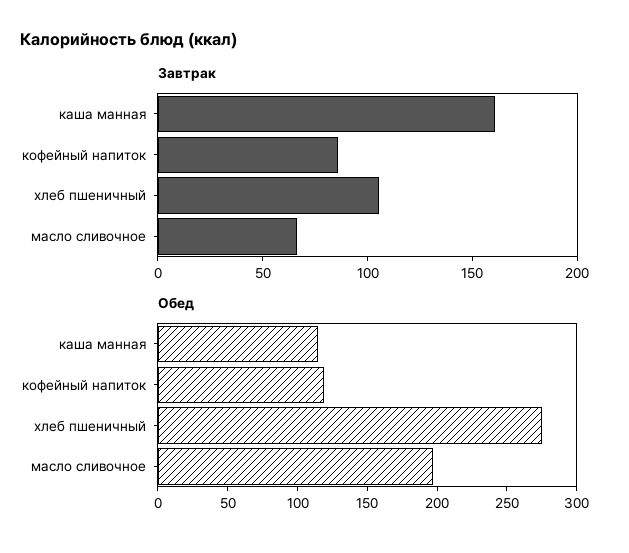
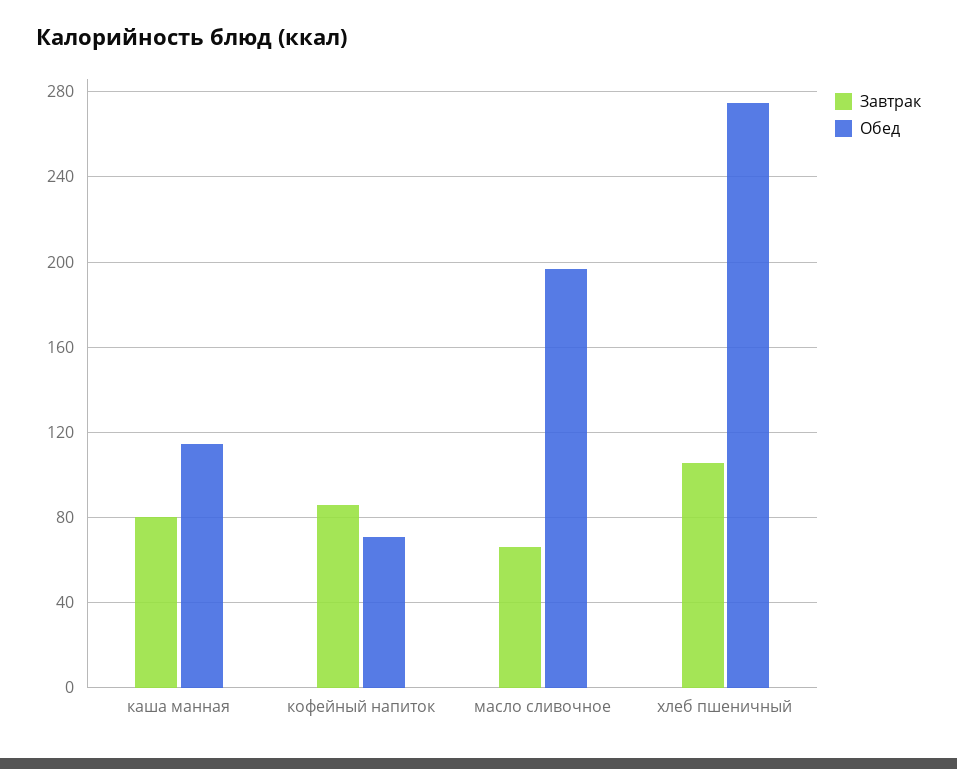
Завтрак, каша манная: 160 -> 80
Обед, кофейный напиток: 120 -> 70

